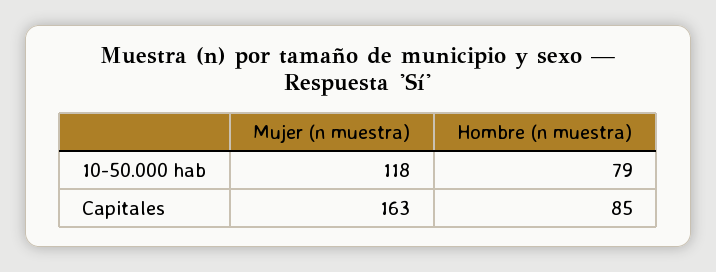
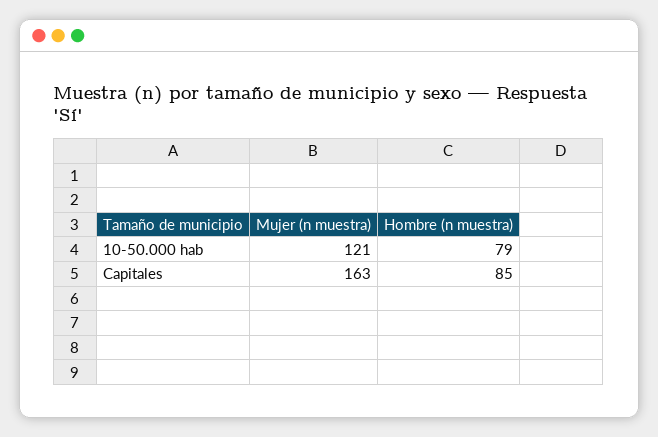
Mujer (n muestra), 10-50.000 hab: 118 -> 121

